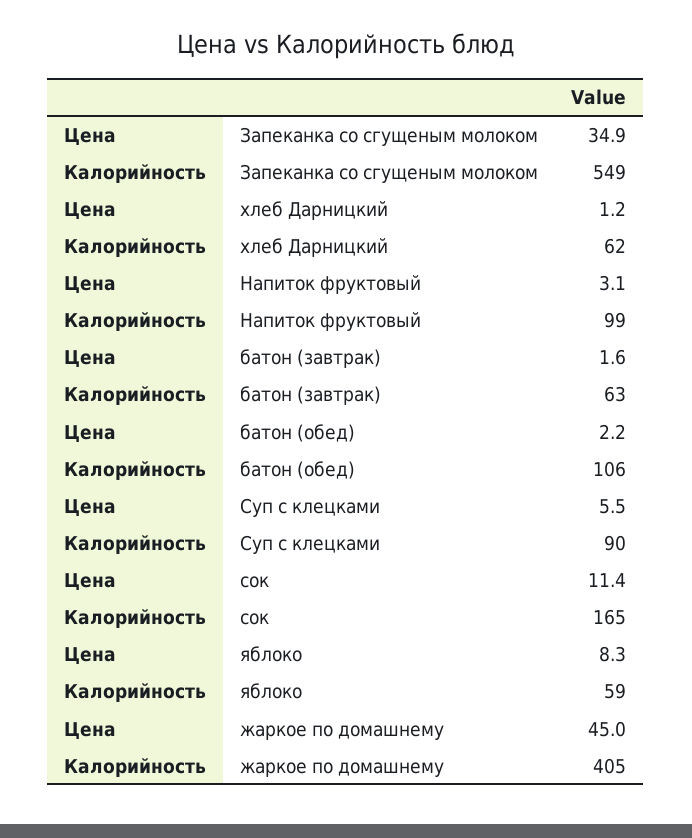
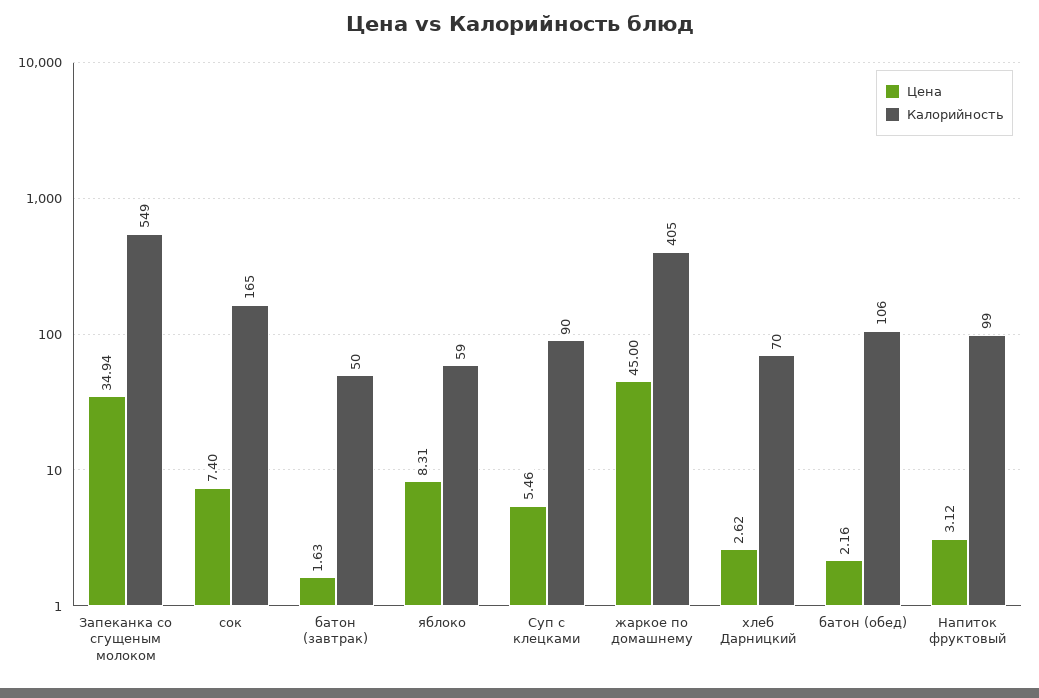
Цена, хлеб Дарницкий: 1.2 -> 2.62
Калорийность, хлеб Дарницкий: 62 -> 70
Калорийность, батон (завтрак): 63 -> 50
Цена, сок: 11.4 -> 7.4

